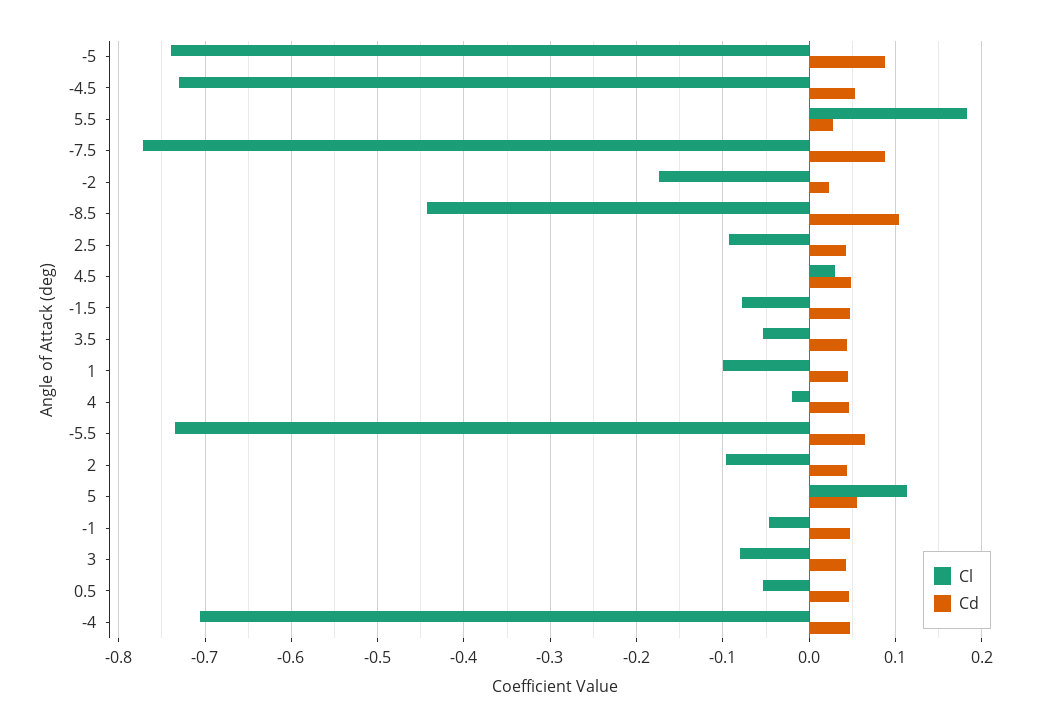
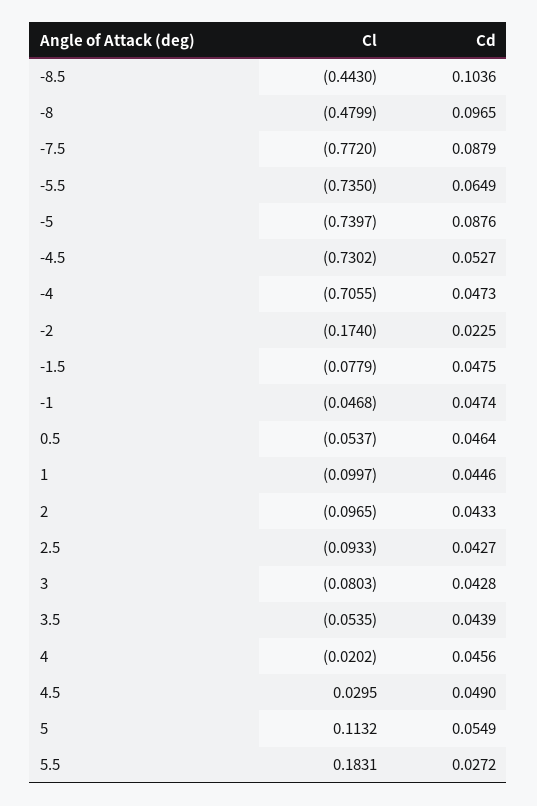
Cl, -8: none -> -0.4799
Cd, -8: none -> 0.0965

